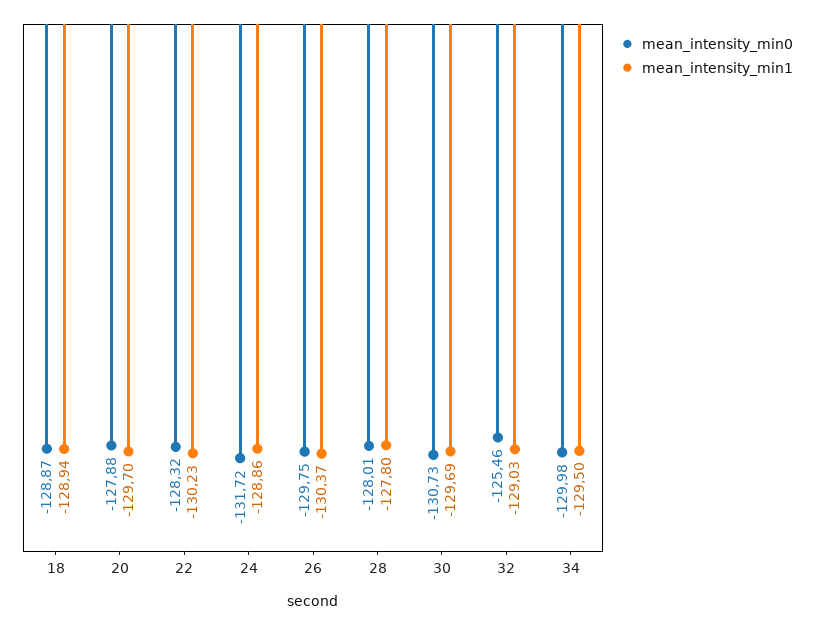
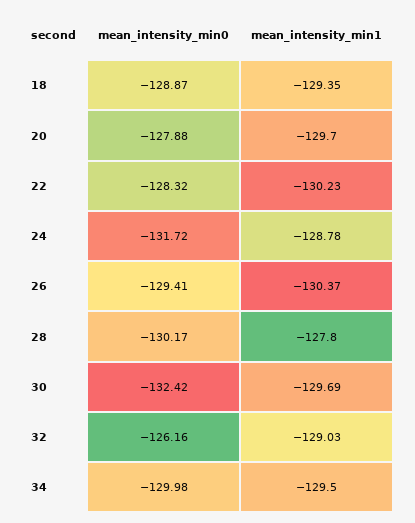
mean_intensity_min1, 18: -128.94 -> -129.35
mean_intensity_min1, 24: -128.86 -> -128.78
mean_intensity_min0, 26: -129.75 -> -129.41
mean_intensity_min0, 28: -128.01 -> -130.17
mean_intensity_min0, 30: -130.73 -> -132.42
mean_intensity_min0, 32: -125.46 -> -126.16

